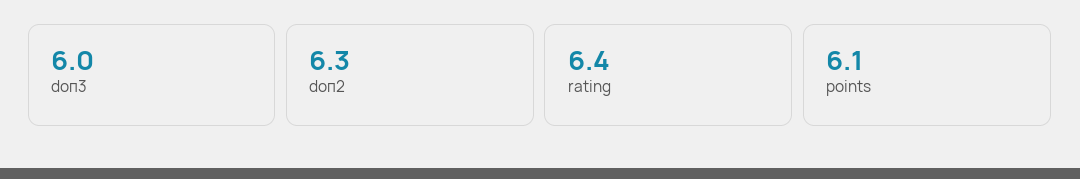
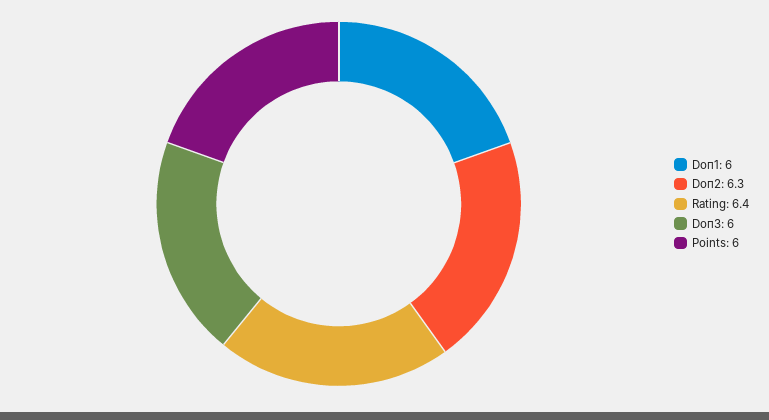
points: 6.1 -> 6
Doп1: none -> 6

